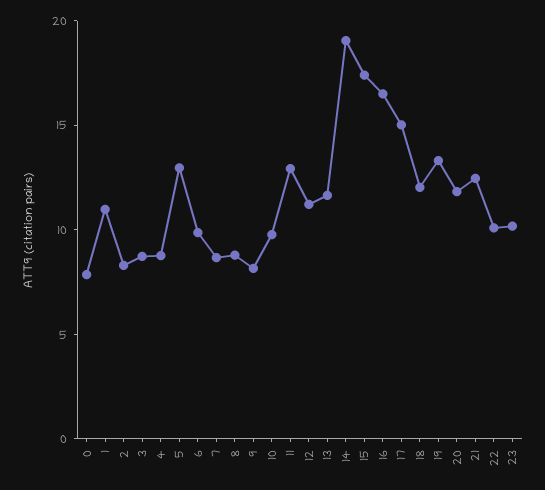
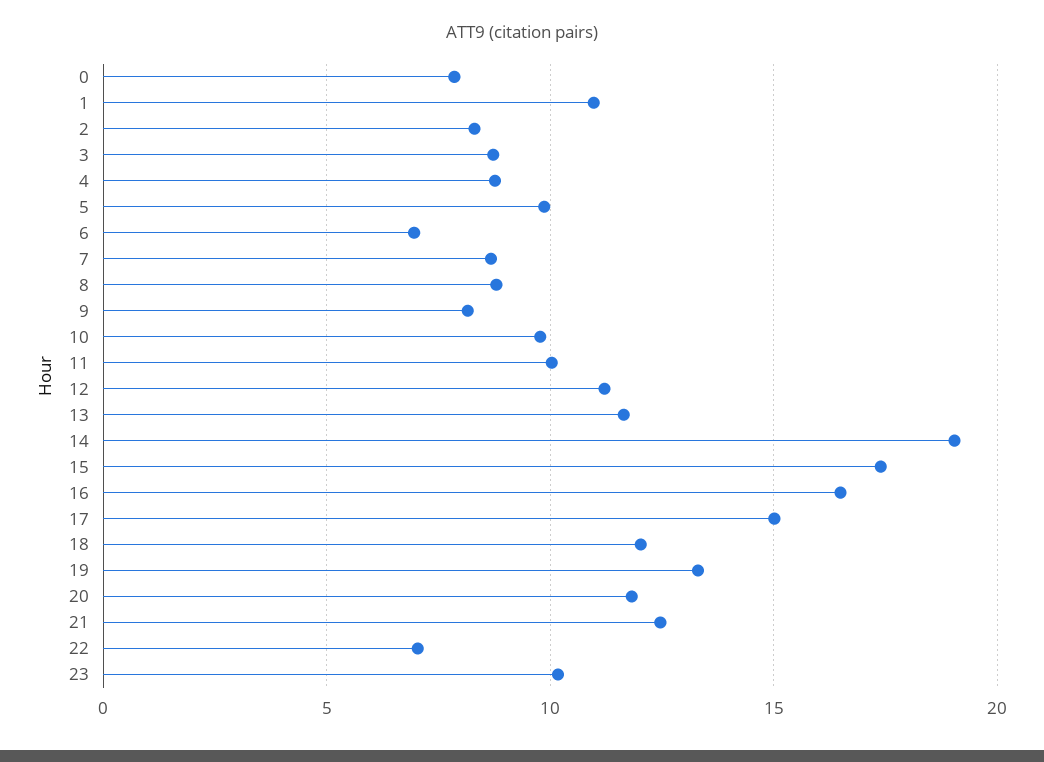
5: 13 -> 10
6: 10 -> 7
11: 13 -> 10
22: 10 -> 7

